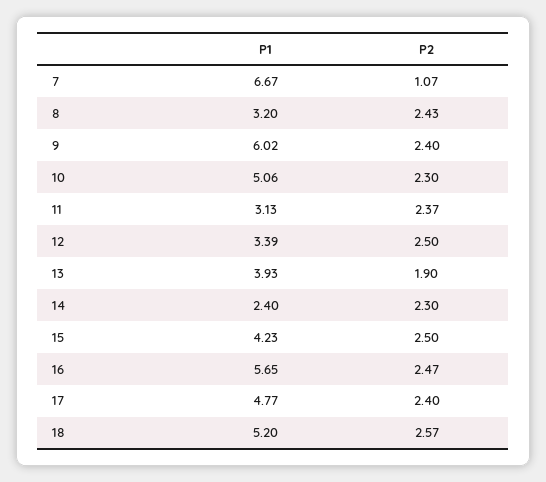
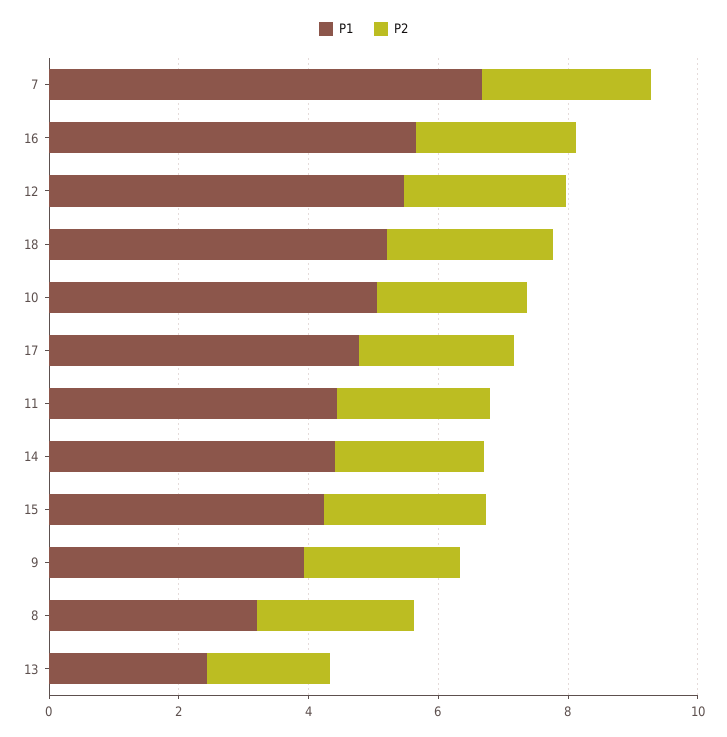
P2, 7: 1.07 -> 2.5
P1, 9: 6.02 -> 4
P1, 11: 3.13 -> 4.5
P1, 12: 3.39 -> 5.5
P1, 13: 3.93 -> 2.5
P1, 14: 2.4 -> 4.5

